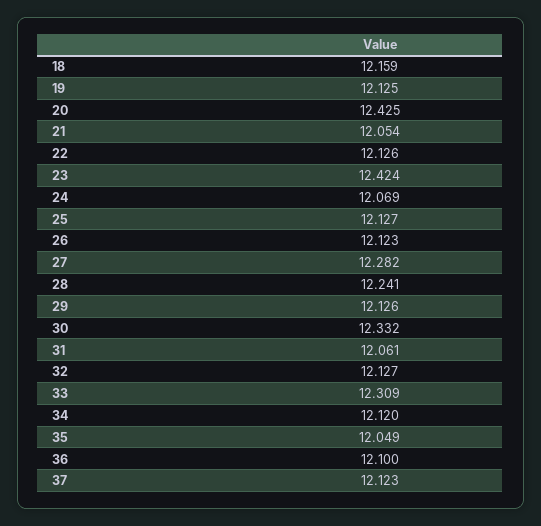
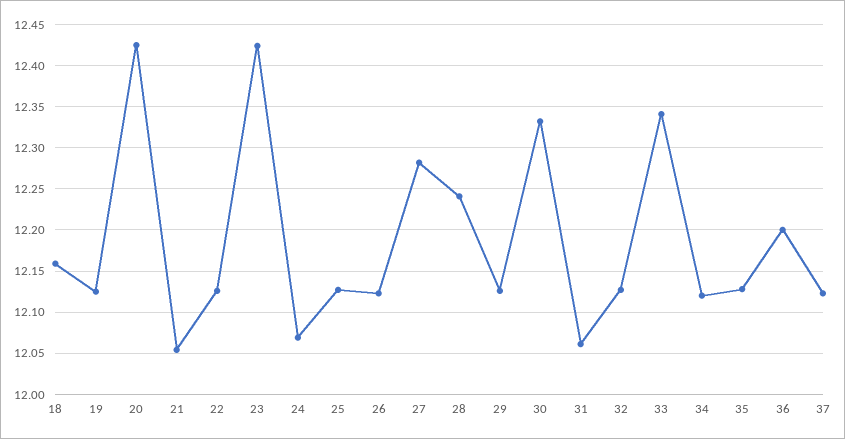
33: 12.309 -> 12.34
35: 12.049 -> 12.13
36: 12.1 -> 12.2

